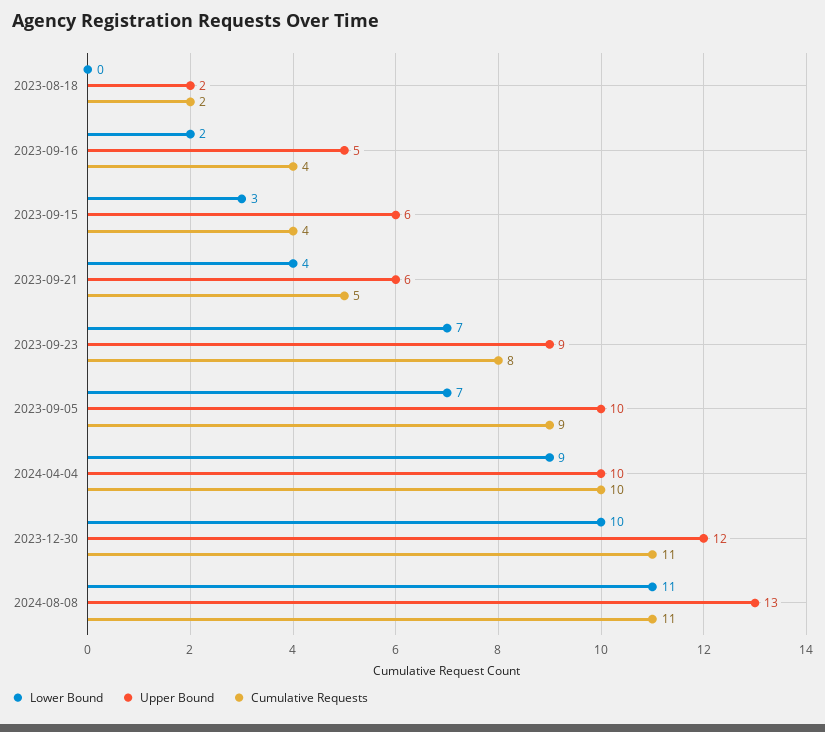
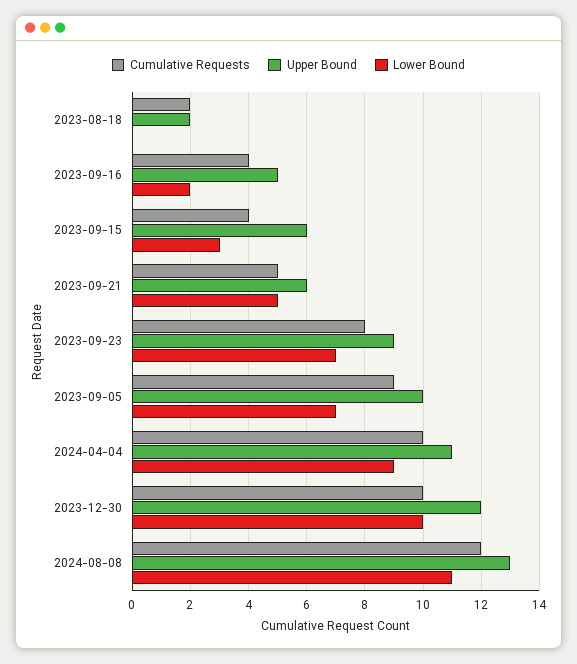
Lower Bound, 2023-09-21: 4 -> 5
Upper Bound, 2024-04-04: 10 -> 11
Cumulative Requests, 2023-12-30: 11 -> 10
Cumulative Requests, 2024-08-08: 11 -> 12

